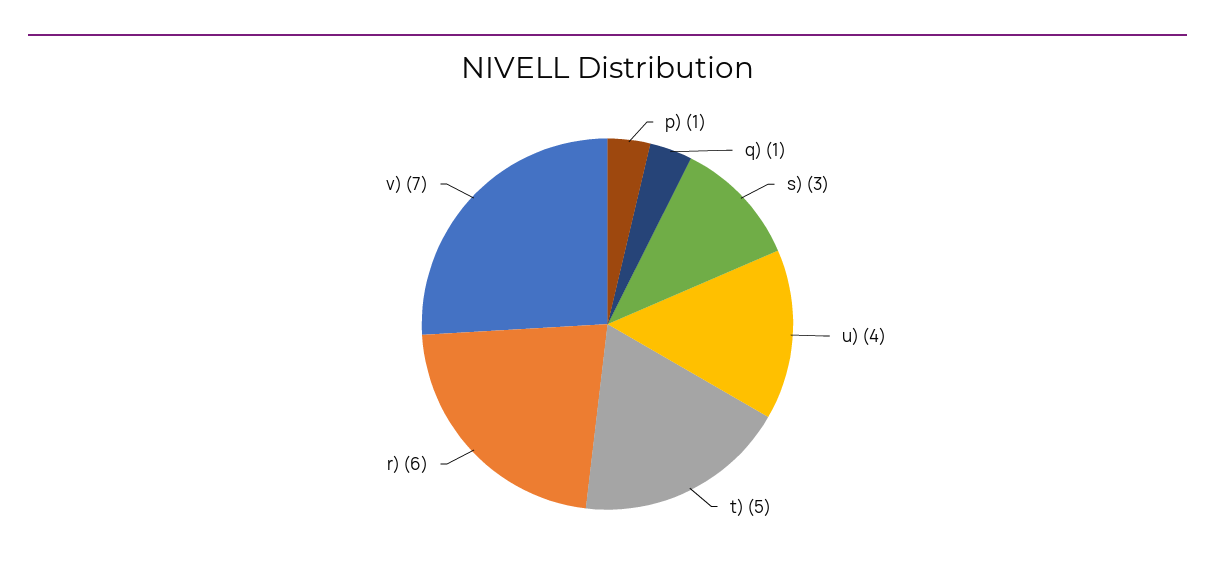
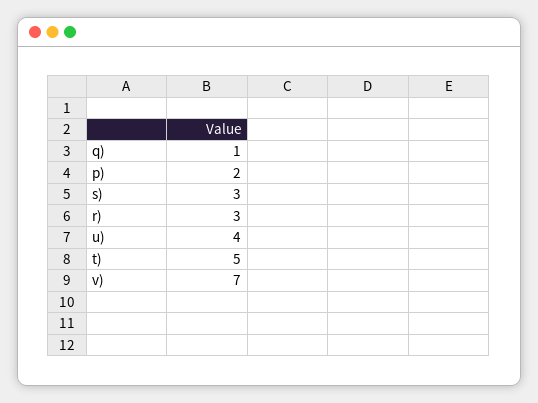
p): 1 -> 2
r): 6 -> 3

